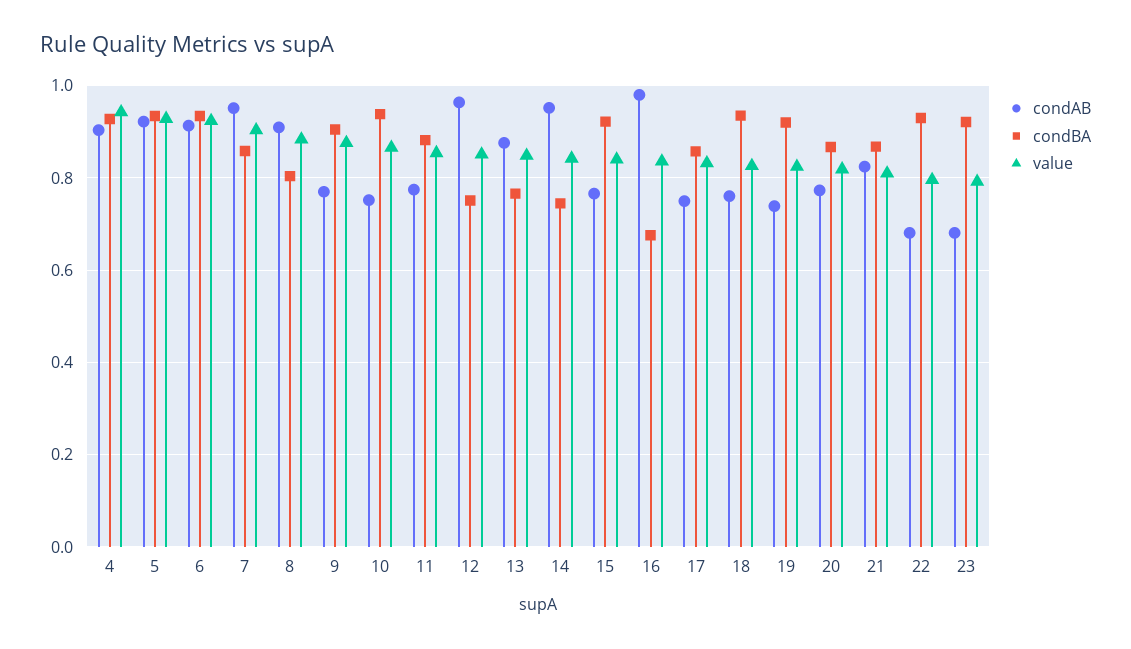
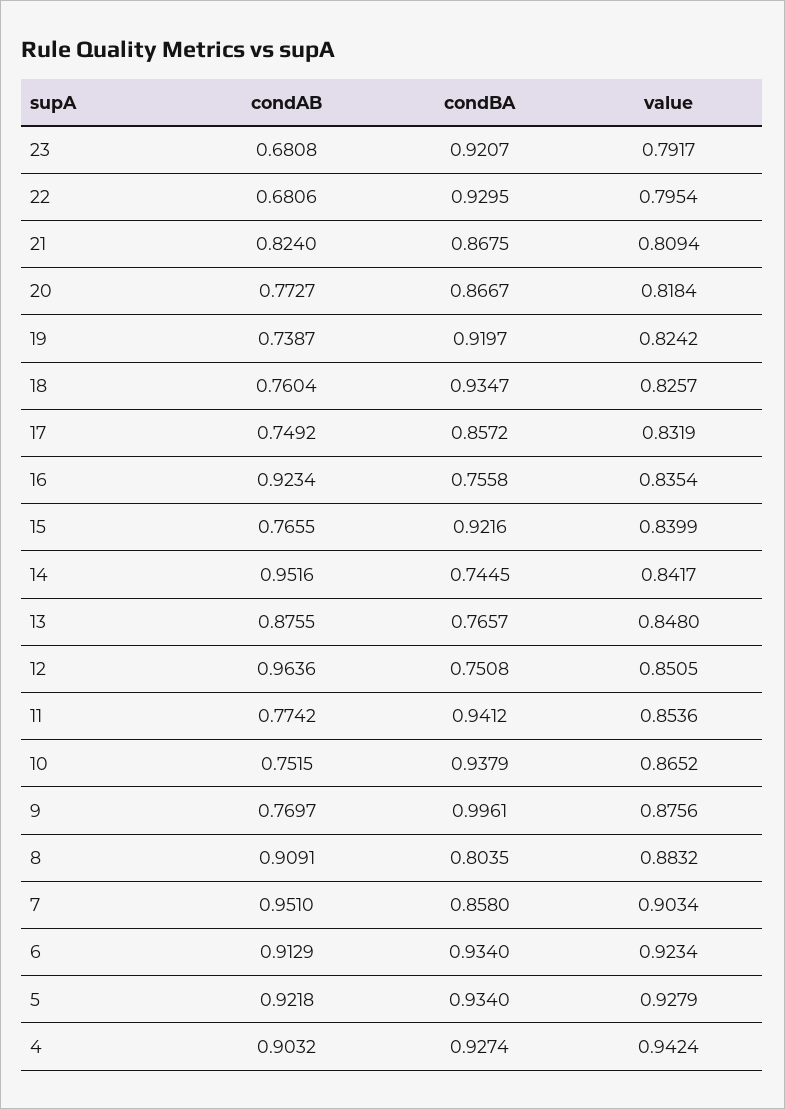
condBA, 9: 0.9 -> 0.9961
condBA, 11: 0.88 -> 0.9412
condAB, 16: 0.98 -> 0.9234
condBA, 16: 0.68 -> 0.7558

